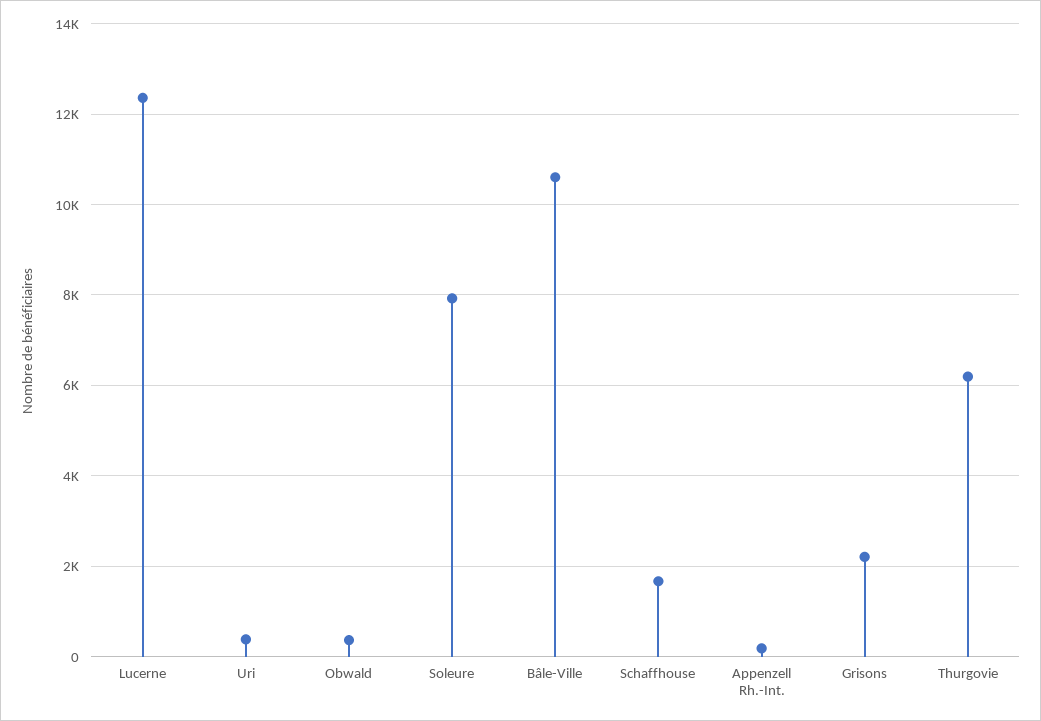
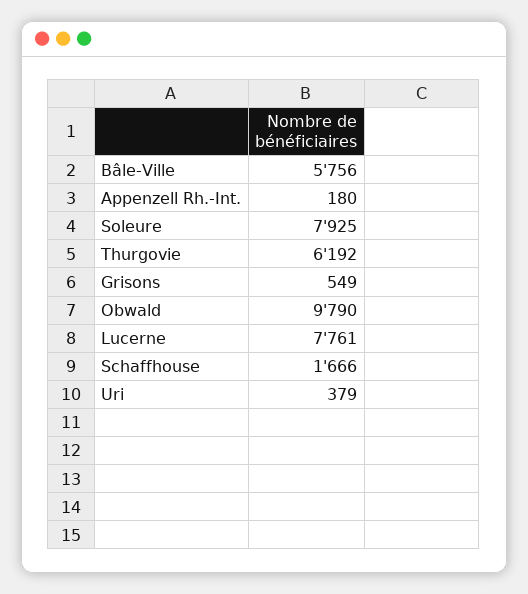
Lucerne: 12400 -> 7761
Obwald: 400 -> 9790
Bâle-Ville: 10600 -> 5756
Grisons: 2200 -> 549

